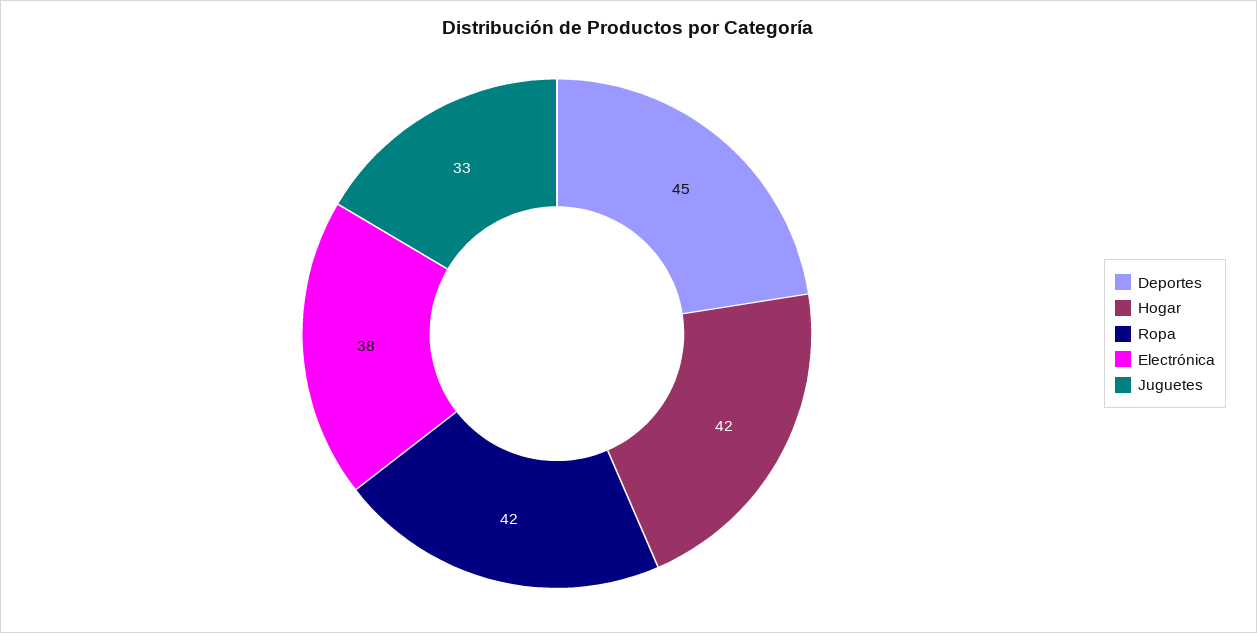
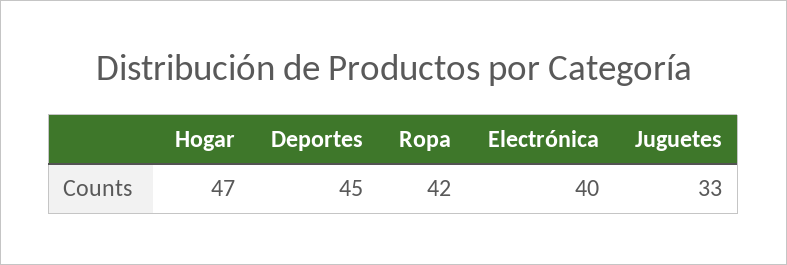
Hogar: 42 -> 47
Electrónica: 38 -> 40

